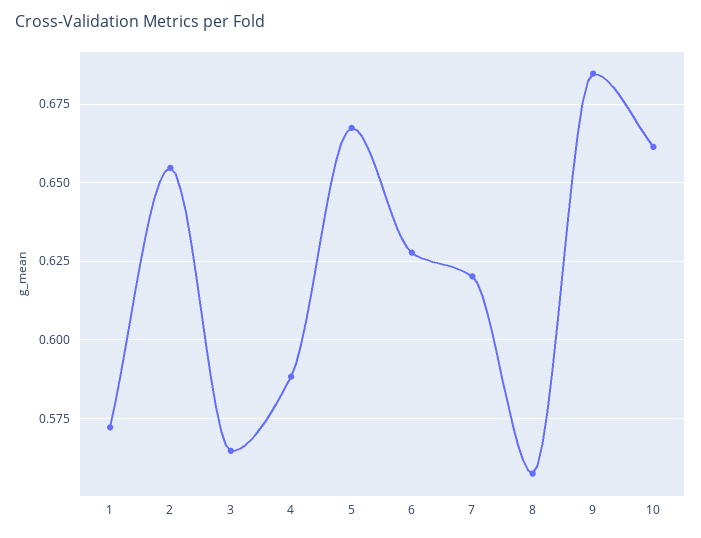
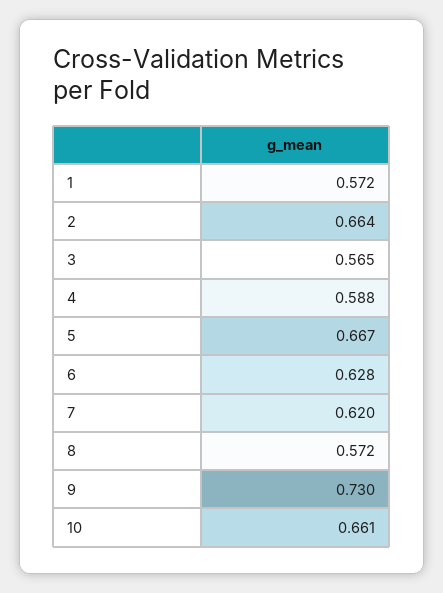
2: 0.655 -> 0.664
8: 0.5575 -> 0.572
9: 0.685 -> 0.73

